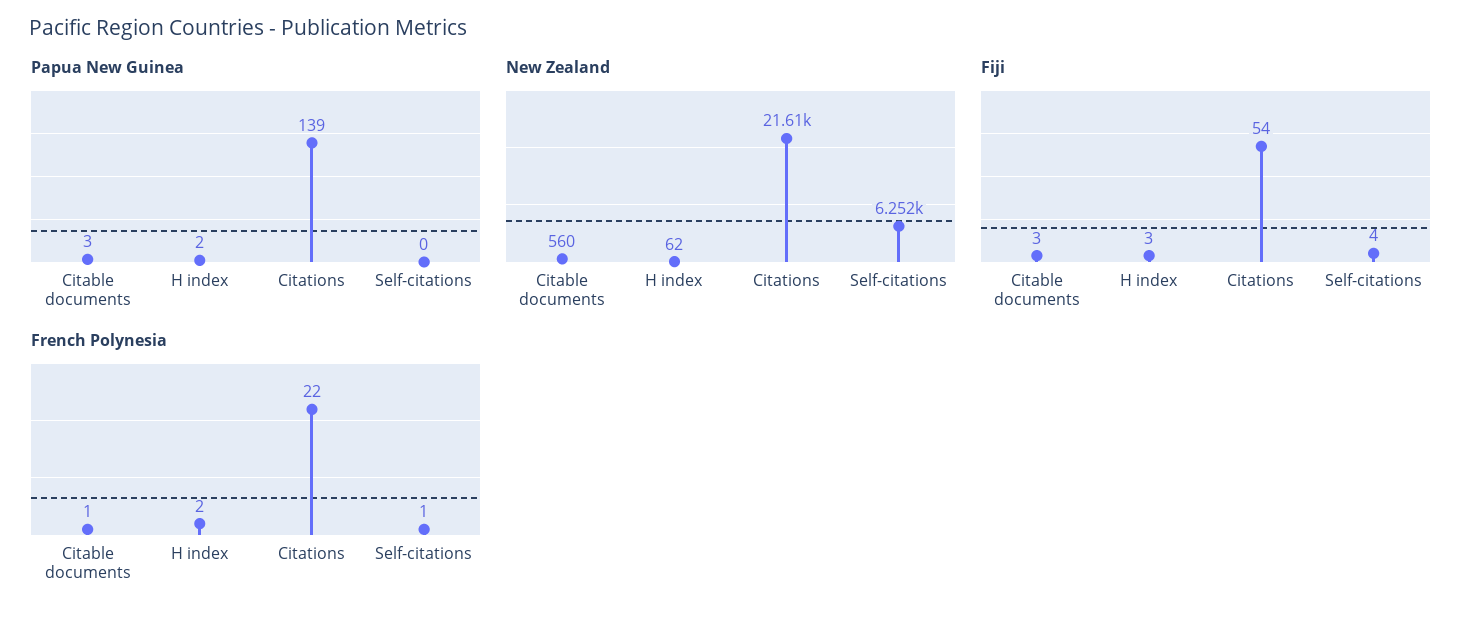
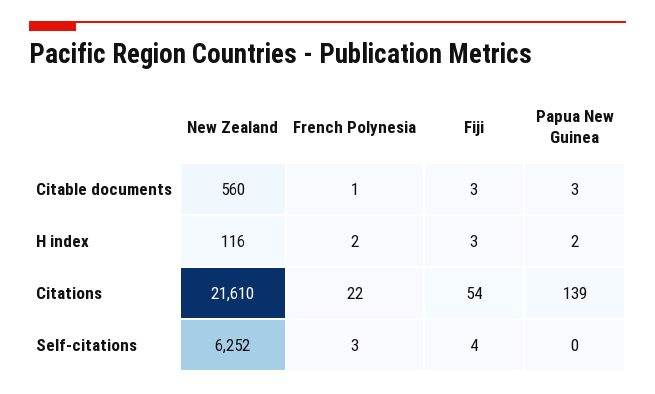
New Zealand, H index: 62 -> 116
French Polynesia, Self-citations: 1 -> 3

